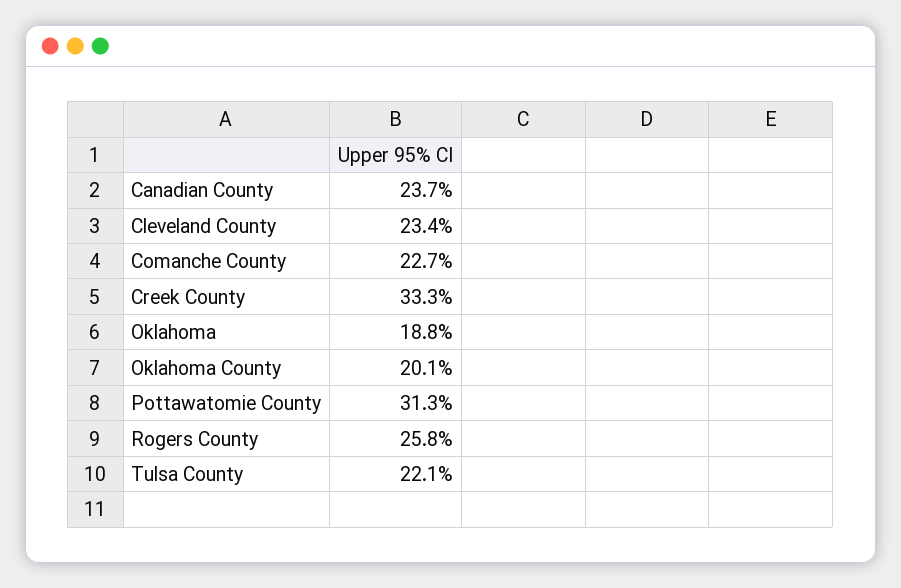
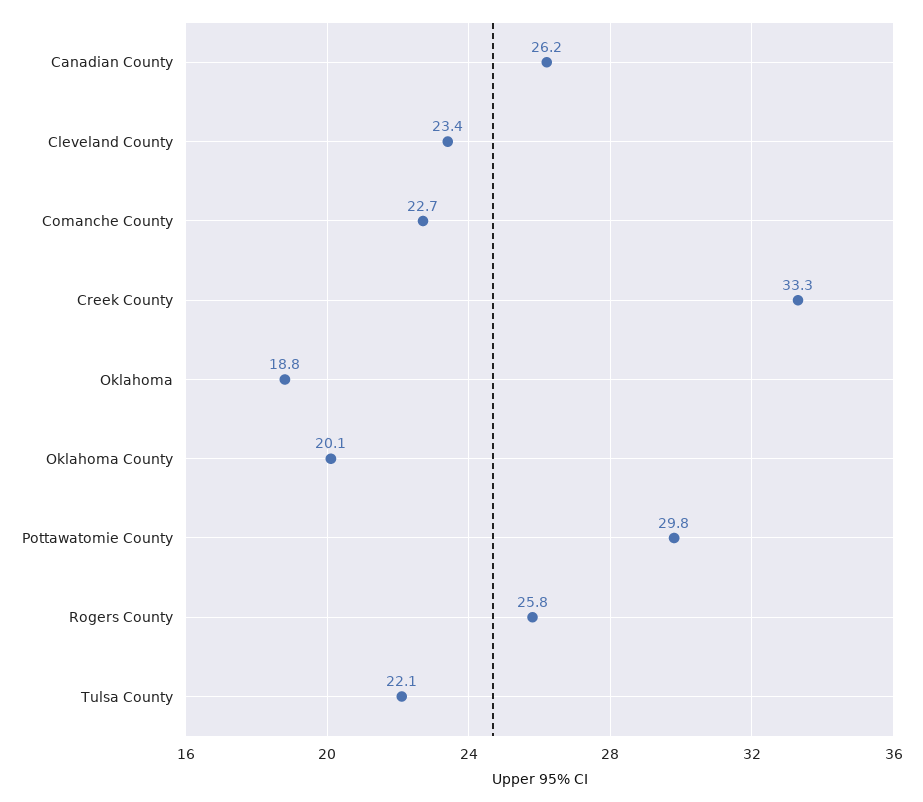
Canadian County: 23.7 -> 26.2
Pottawatomie County: 31.3 -> 29.8

